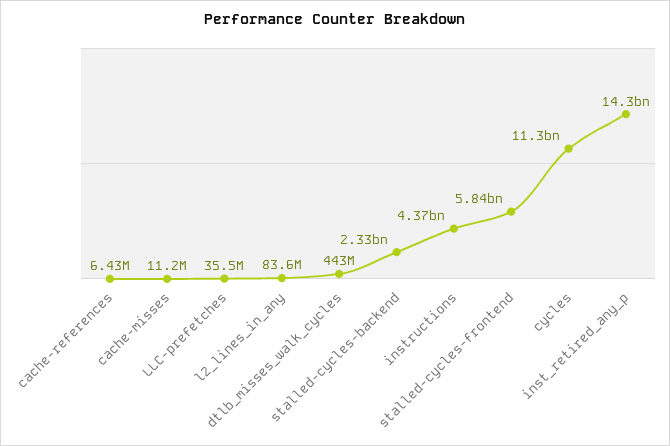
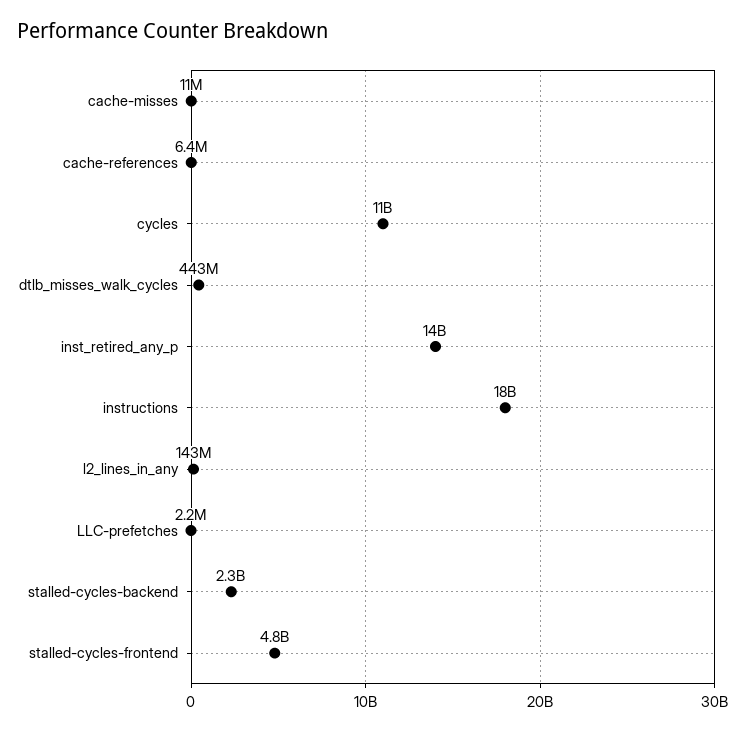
LLC-prefetches: 35500000 -> 2200000
l2_lines_in_any: 83600000 -> 143000000
instructions: 4370000000 -> 18000000000
stalled-cycles-frontend: 5840000000 -> 4800000000

